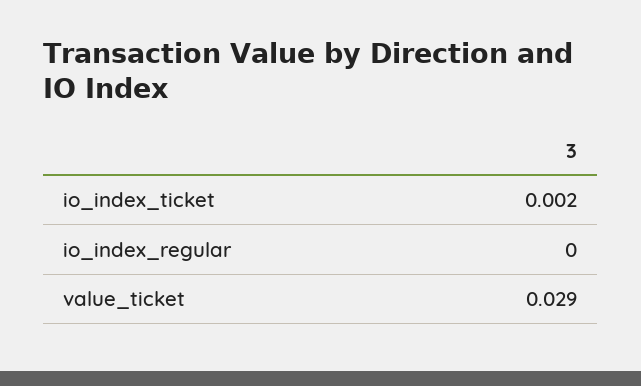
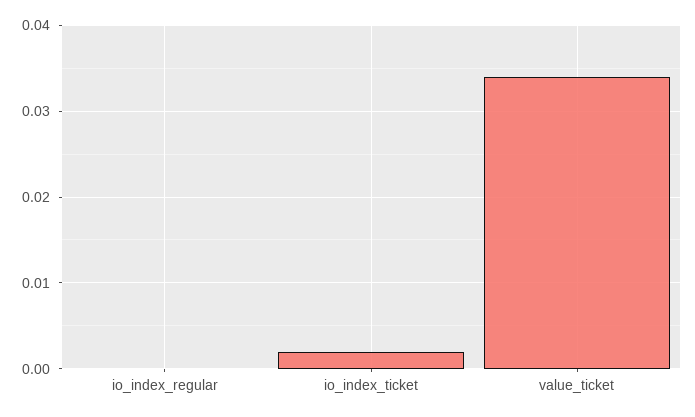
value_ticket: 0.029 -> 0.034

